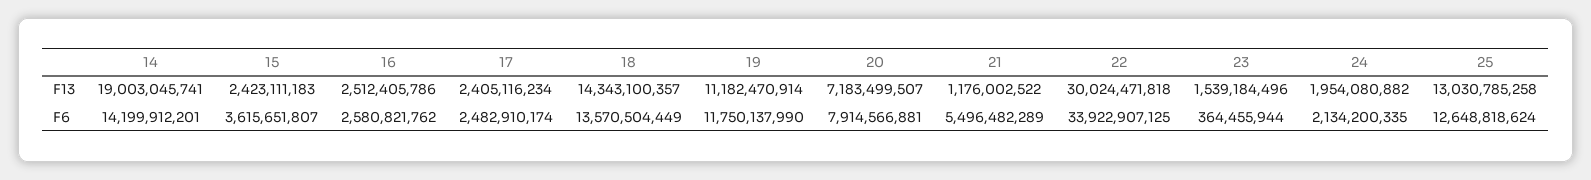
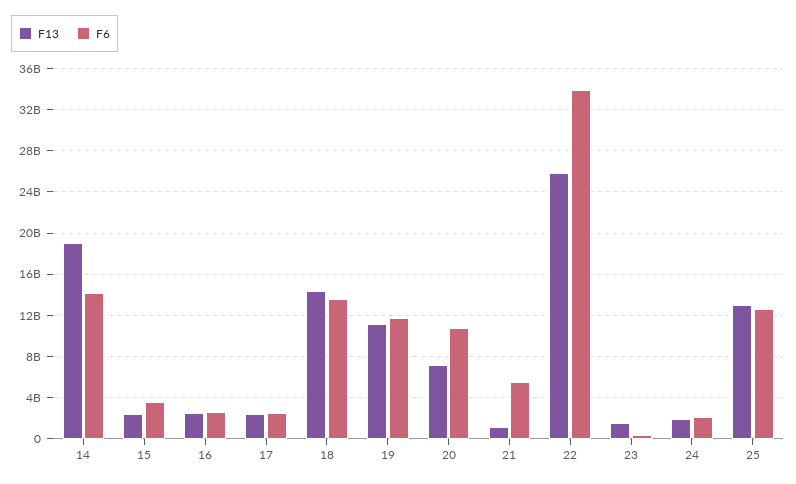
F13, 22: 30024471818 -> 26000000000
F6, 20: 7914566881 -> 11000000000

